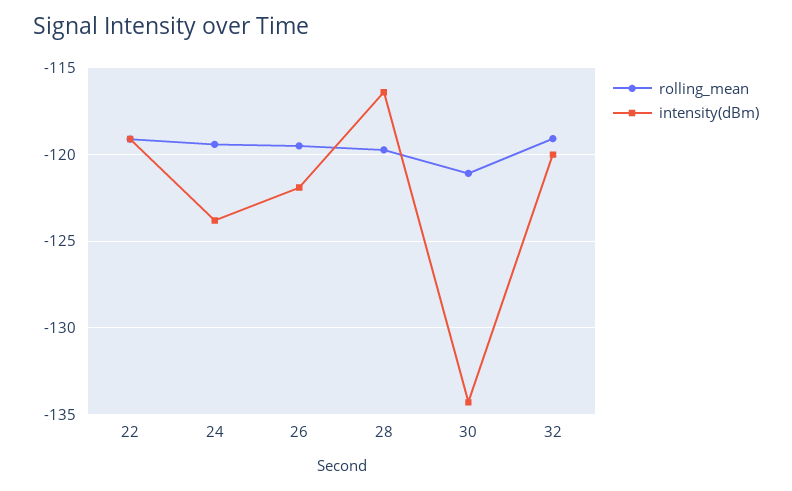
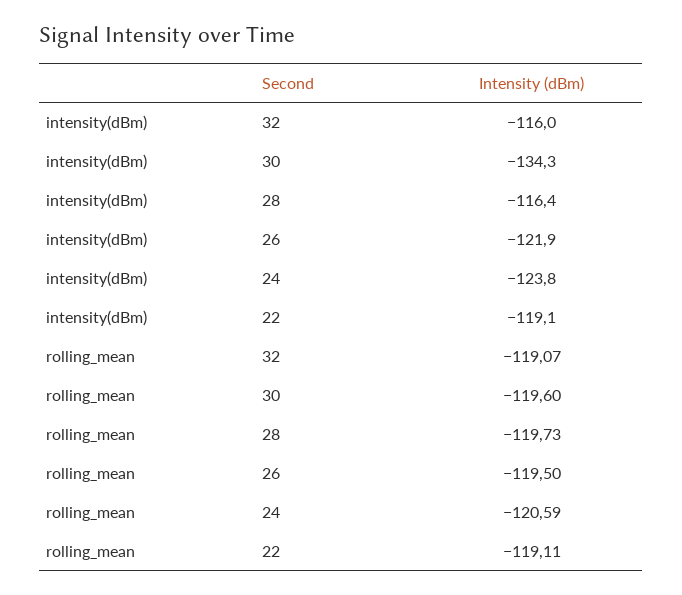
rolling_mean, 24: -119.5 -> -120.59
rolling_mean, 30: -121 -> -119.6
intensity(dBm), 32: -120 -> -116

